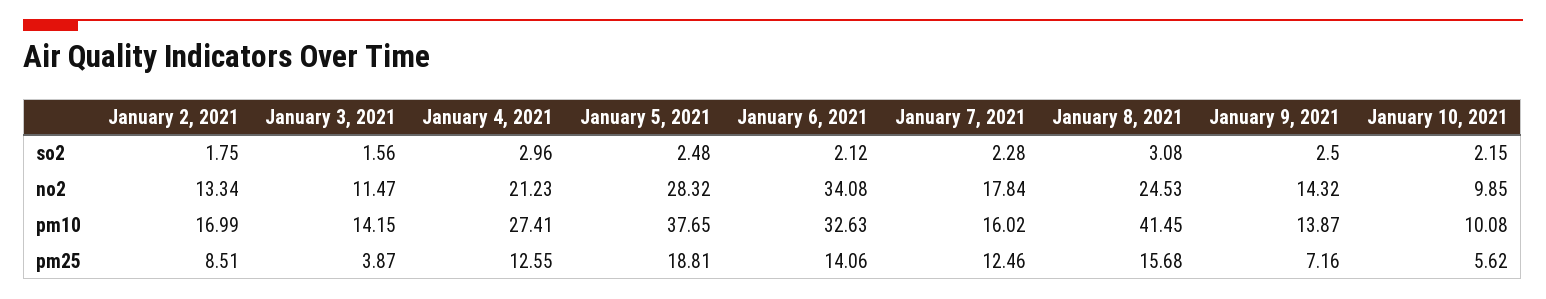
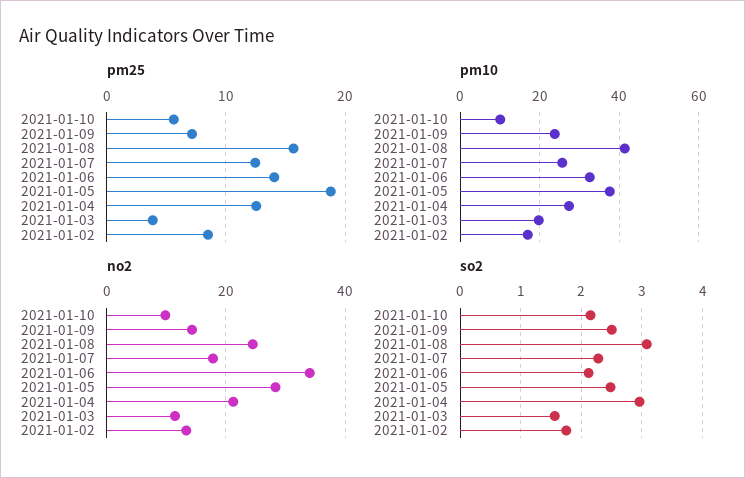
pm10, January 3, 2021: 14.15 -> 20
pm10, January 7, 2021: 16.02 -> 26
pm10, January 9, 2021: 13.87 -> 24

